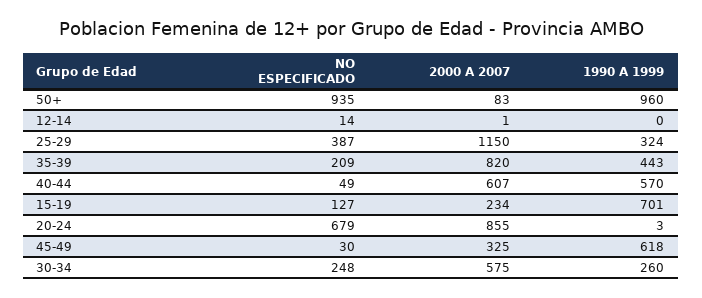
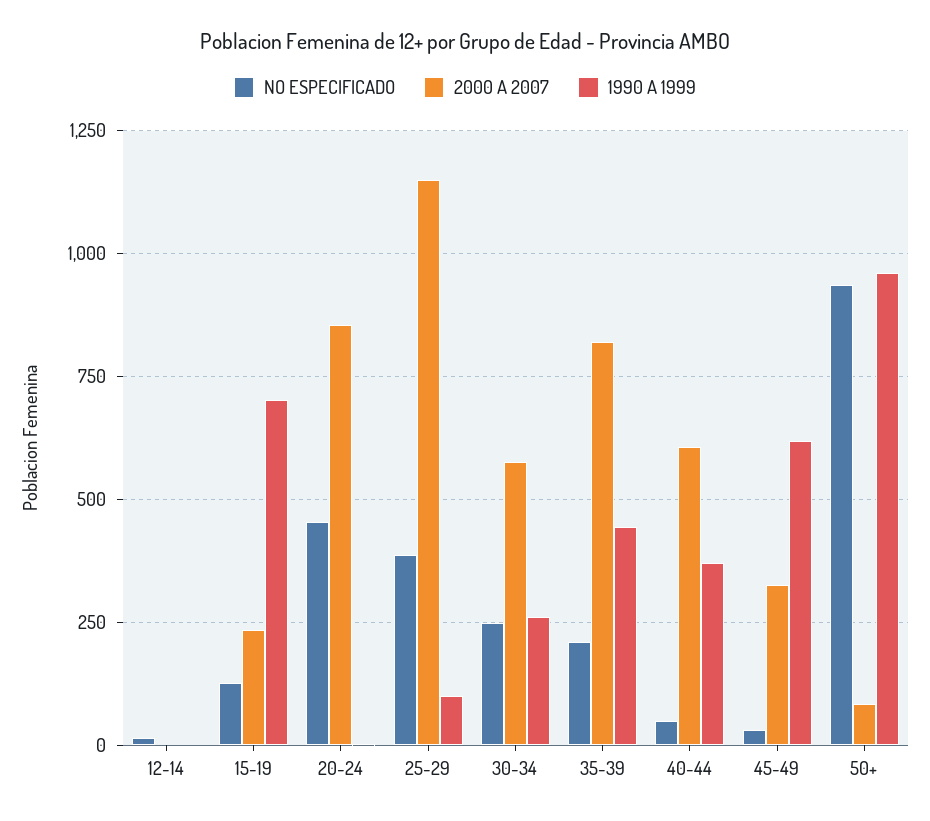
1990 A 1999, 25-29: 324 -> 100
1990 A 1999, 40-44: 570 -> 375
NO ESPECIFICADO, 20-24: 679 -> 450

